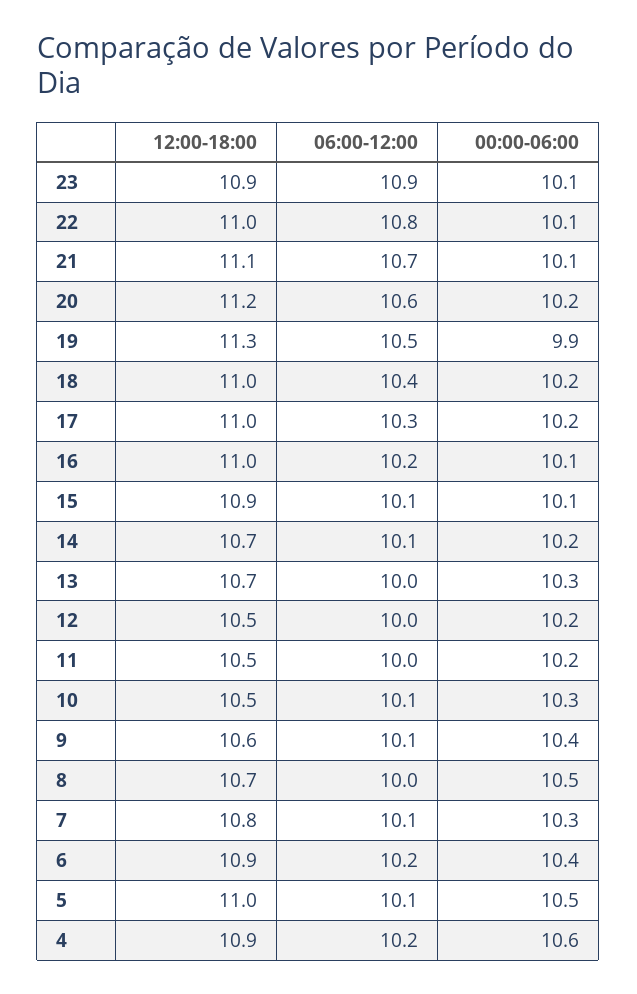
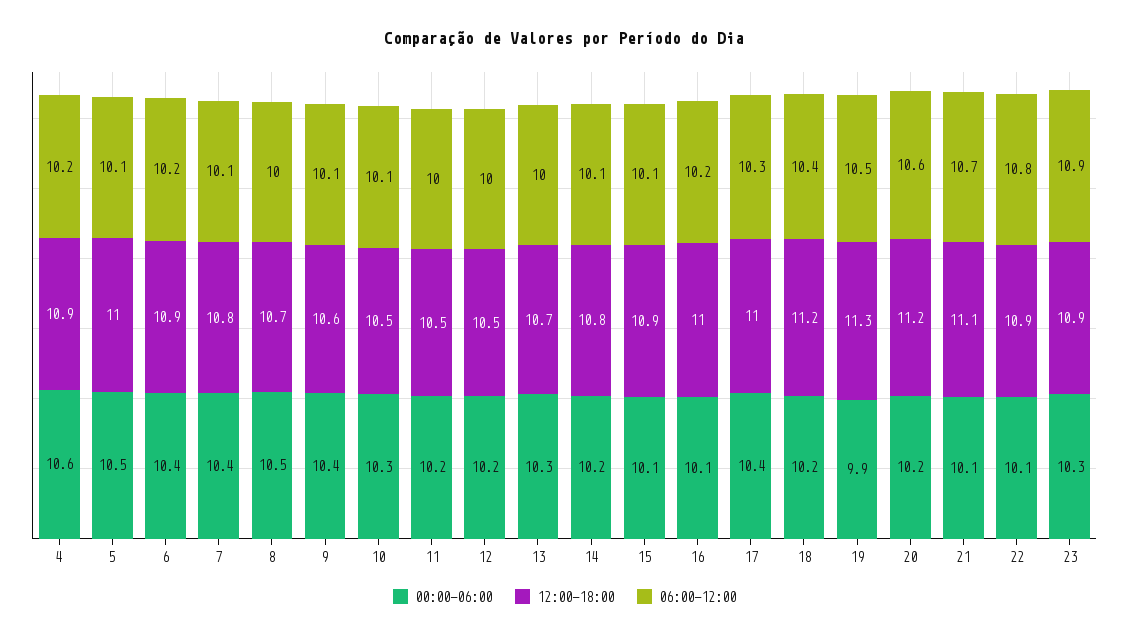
00:00-06:00, 23: 10.1 -> 10.3
12:00-18:00, 22: 11 -> 10.9
12:00-18:00, 18: 11 -> 11.2
00:00-06:00, 17: 10.2 -> 10.4
12:00-18:00, 14: 10.7 -> 10.8
00:00-06:00, 7: 10.3 -> 10.4

